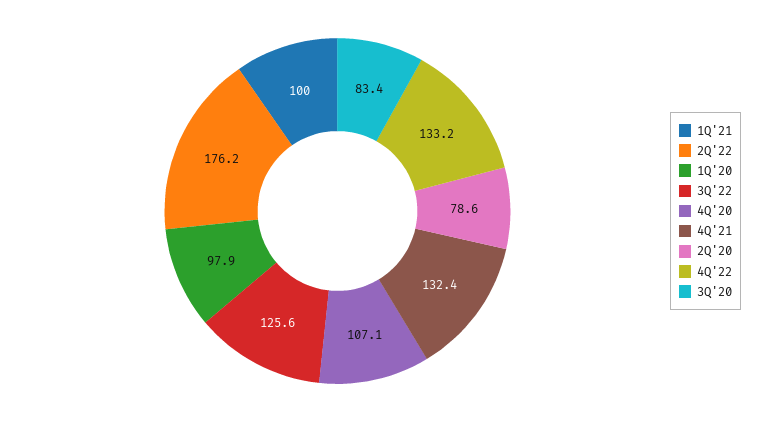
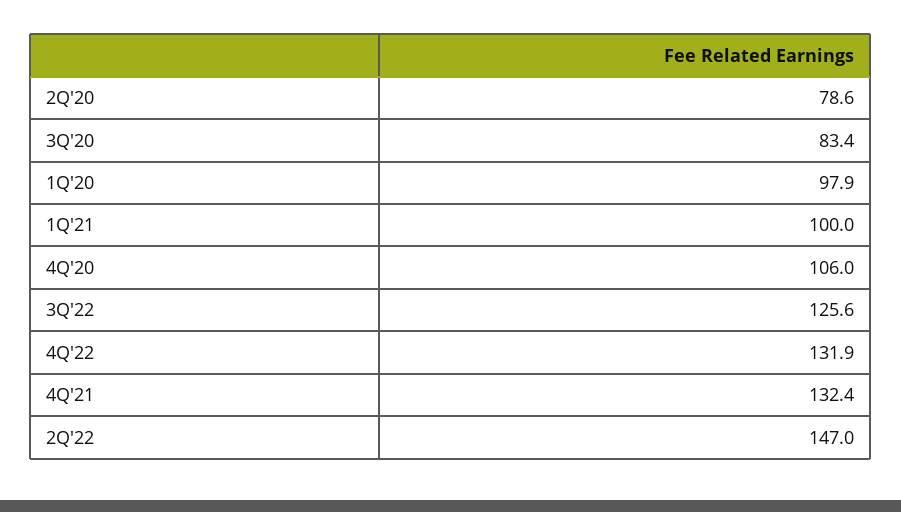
2Q'22: 176.2 -> 147
4Q'20: 107.1 -> 106
4Q'22: 133.2 -> 131.9

